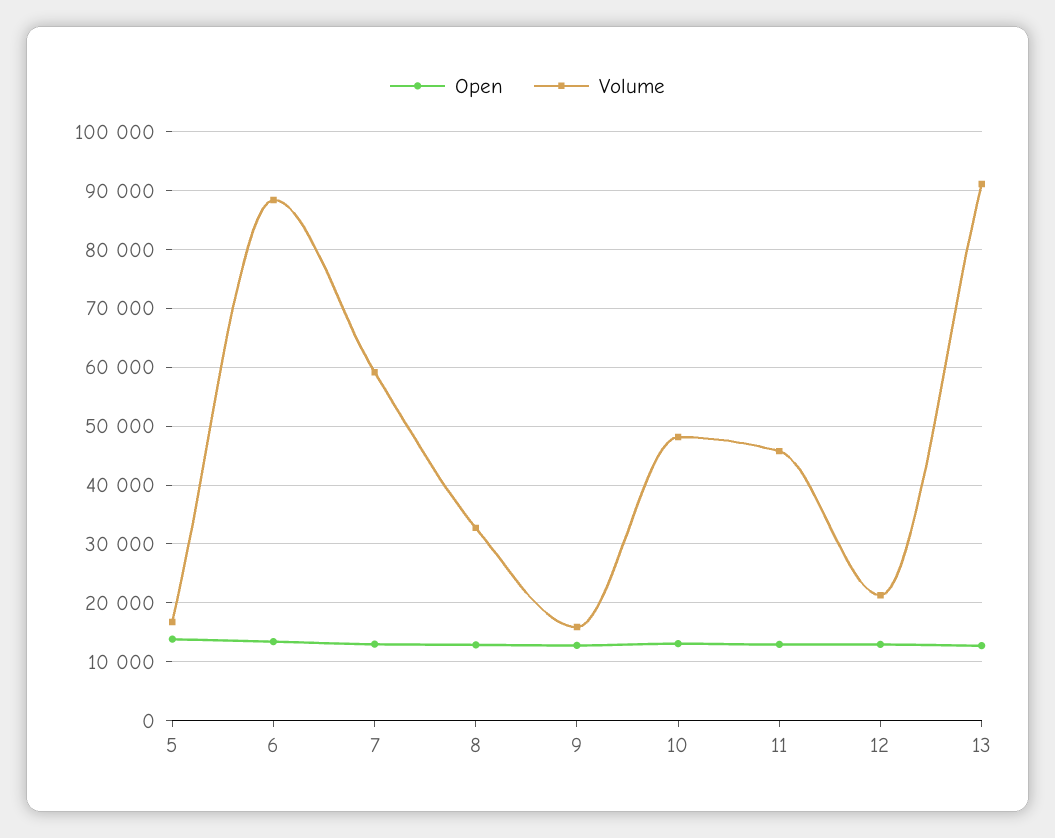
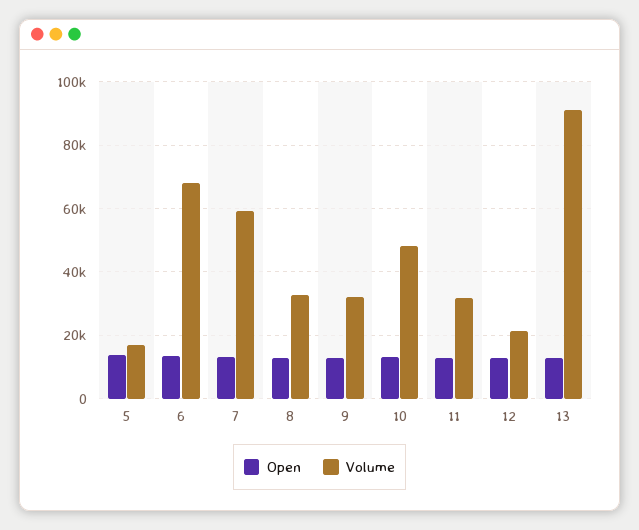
Volume, 6: 88000 -> 68000
Volume, 9: 16000 -> 32000
Volume, 11: 46000 -> 32000

